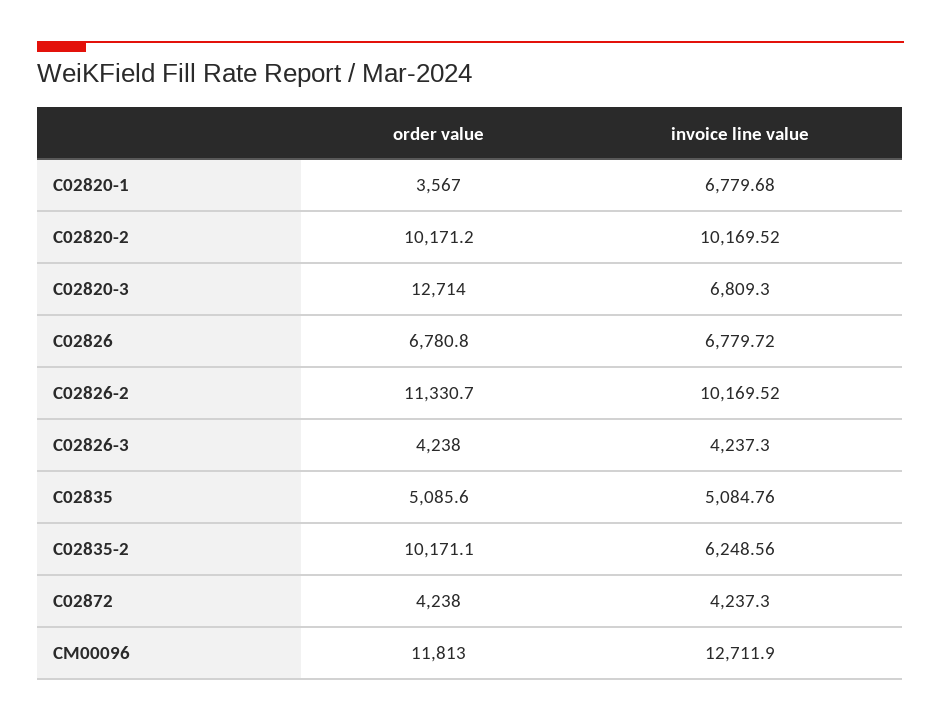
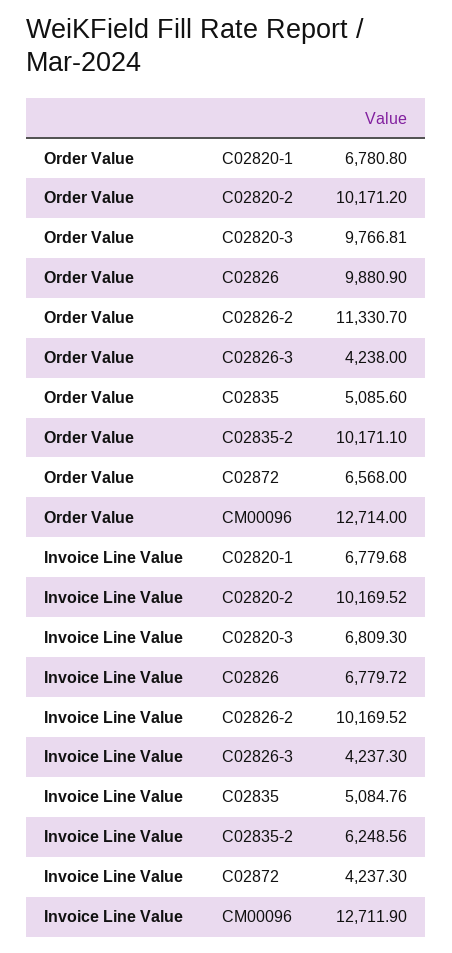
order value, C02820-1: 3567 -> 6780.8
order value, C02820-3: 12714 -> 9766.81
order value, C02826: 6780.8 -> 9880.9
order value, C02872: 4238 -> 6568
order value, CM00096: 11813 -> 12714

